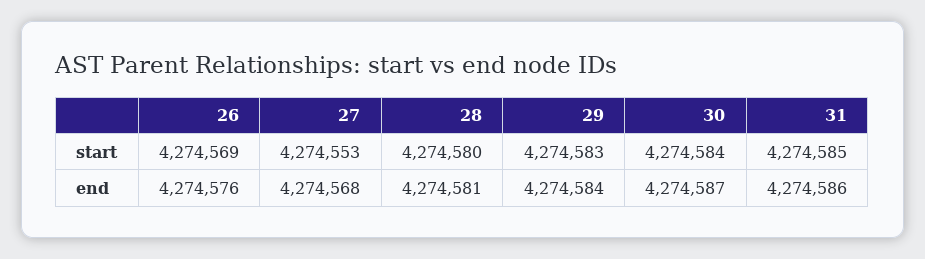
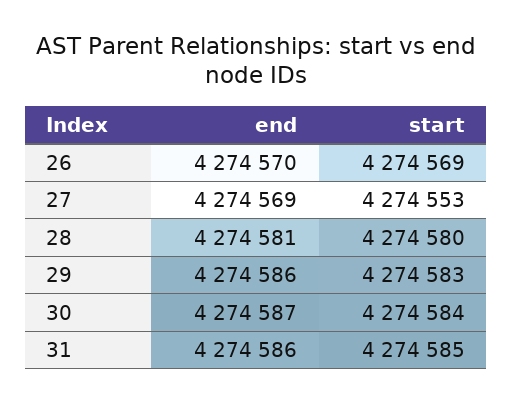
26, end: 4274576 -> 4274570
27, end: 4274568 -> 4274569
29, end: 4274584 -> 4274586

